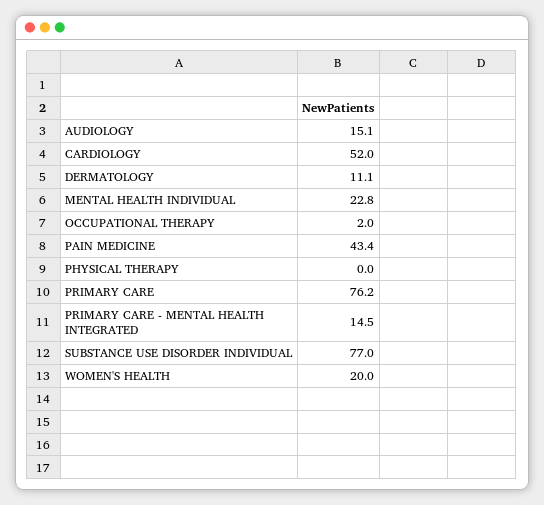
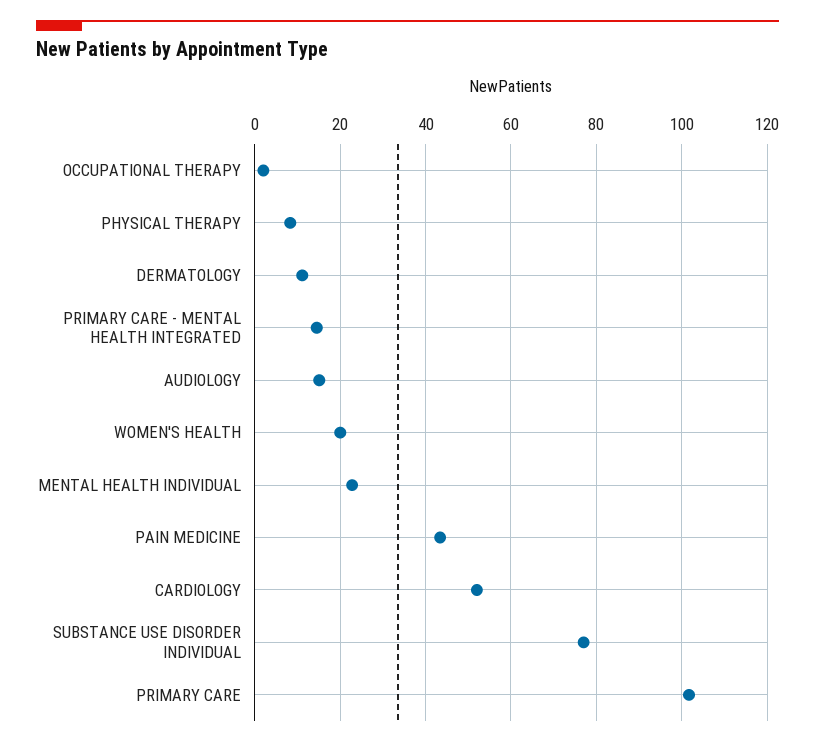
PHYSICAL THERAPY: 0 -> 8
PRIMARY CARE: 76.2 -> 102

